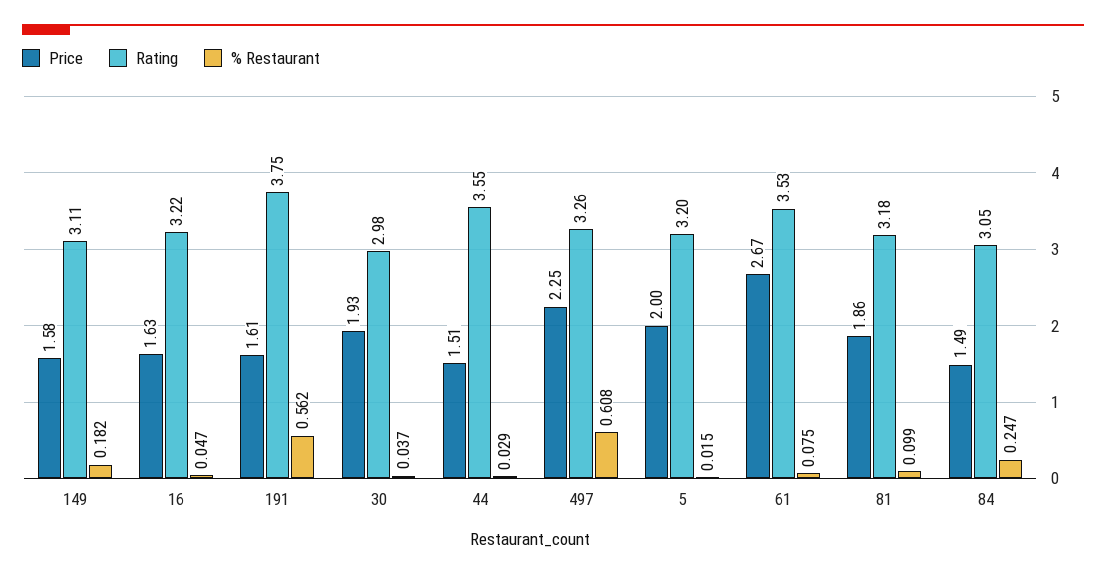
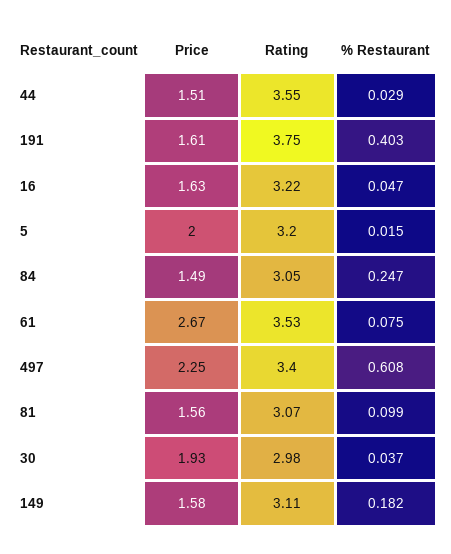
% Restaurant, 191: 0.562 -> 0.403
Rating, 497: 3.26 -> 3.4
Price, 81: 1.86 -> 1.56
Rating, 81: 3.18 -> 3.07

